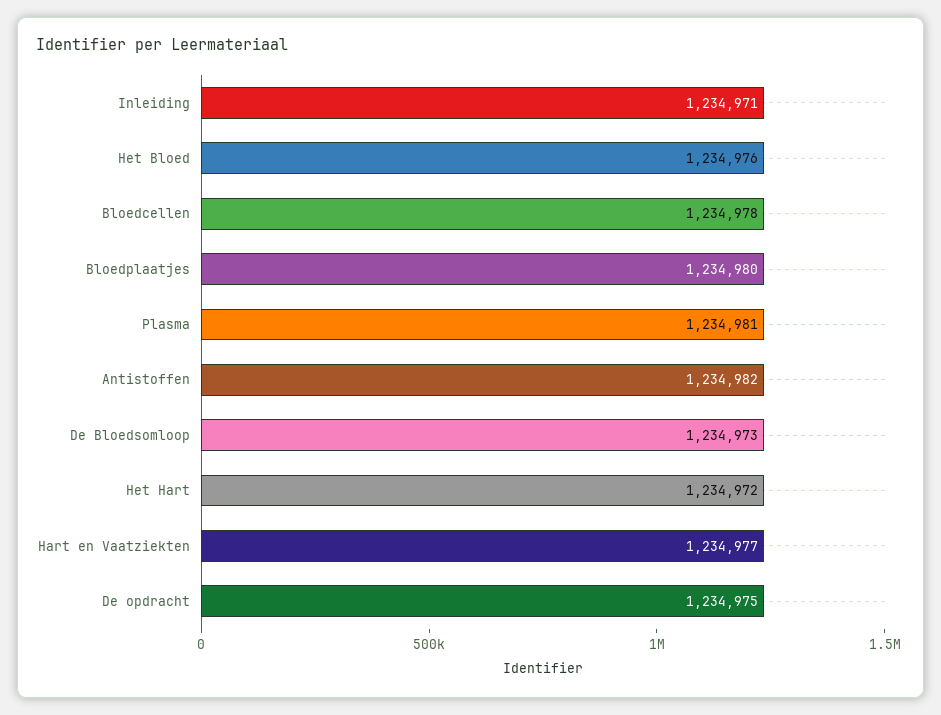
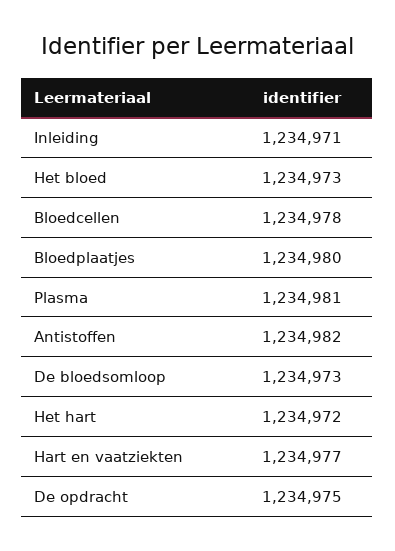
Het Bloed: 1234976 -> 1234973

